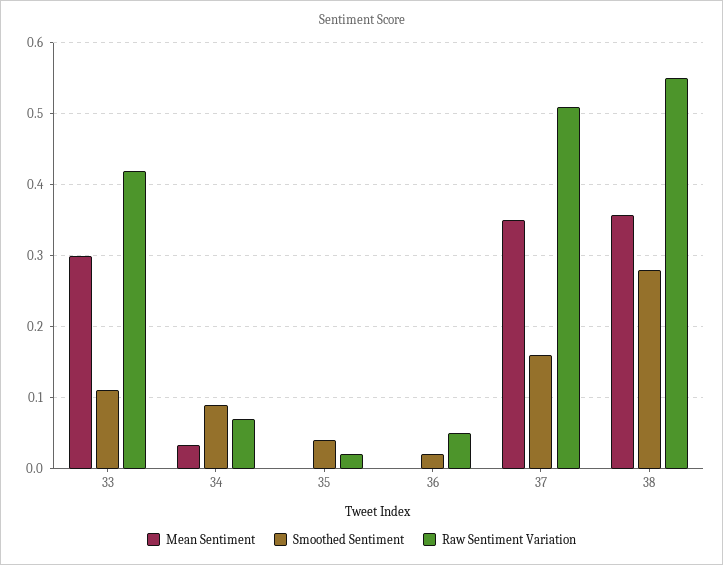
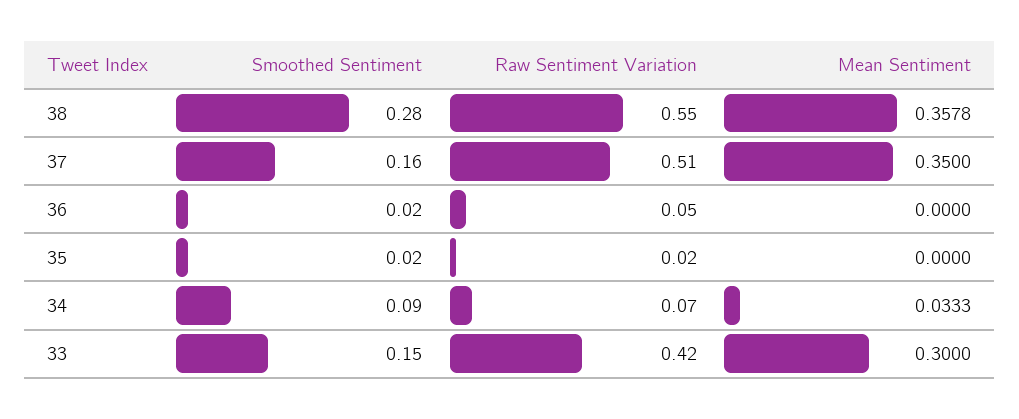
Smoothed Sentiment, 33: 0.11 -> 0.15
Smoothed Sentiment, 35: 0.04 -> 0.02

